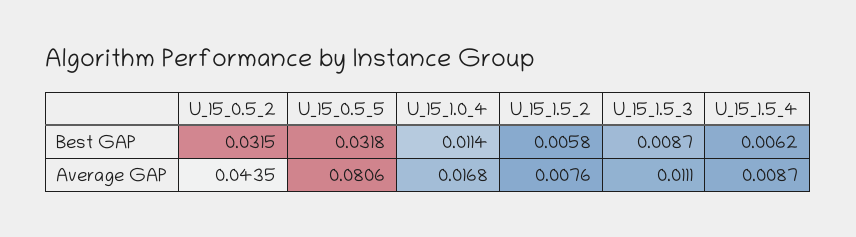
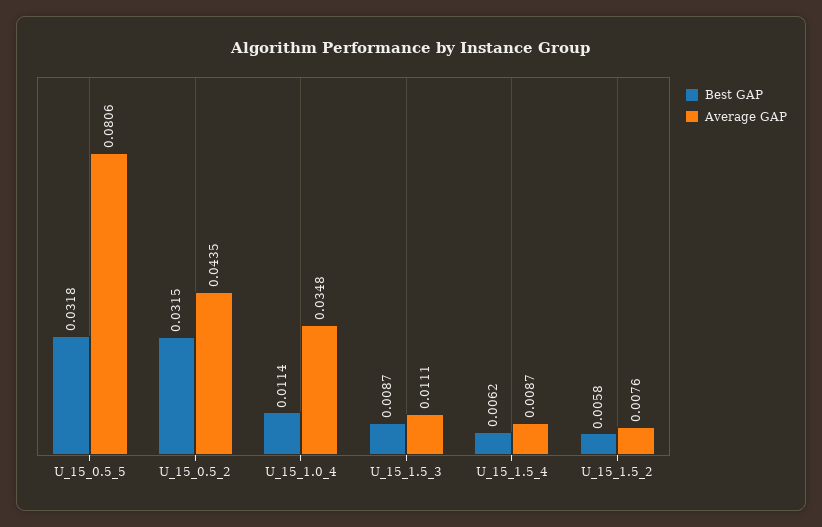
Average GAP, U_15_1.0_4: 0.0168 -> 0.0348

